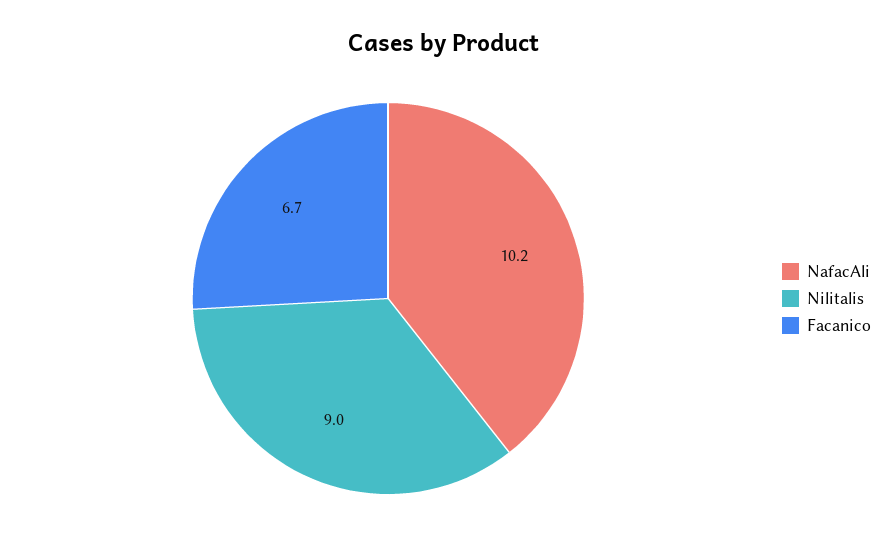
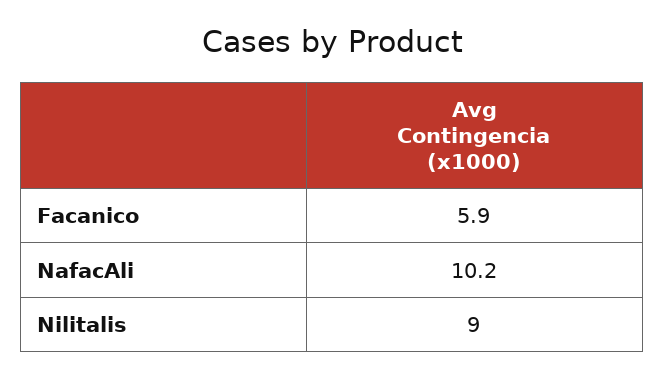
Facanico: 6.7 -> 5.9

